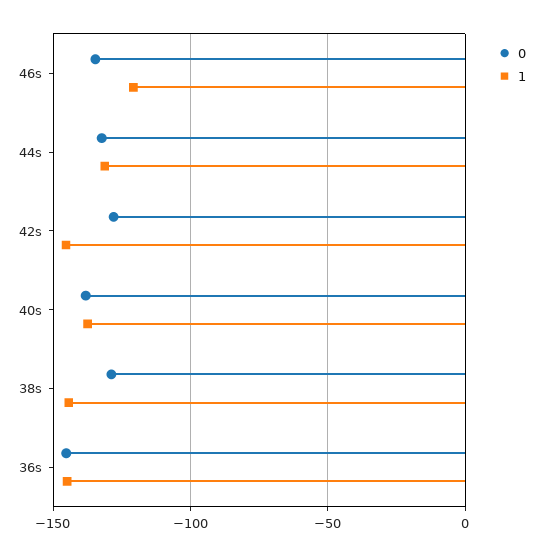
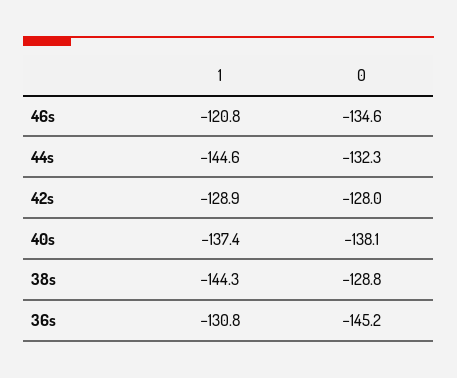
1, 44s: -130 -> -144.6
1, 42s: -145 -> -128.9
1, 36s: -145 -> -130.8

